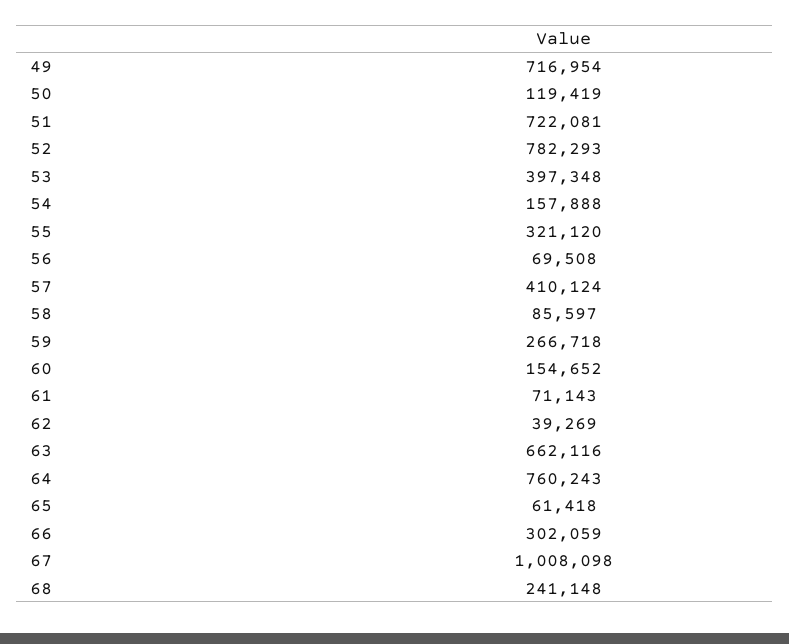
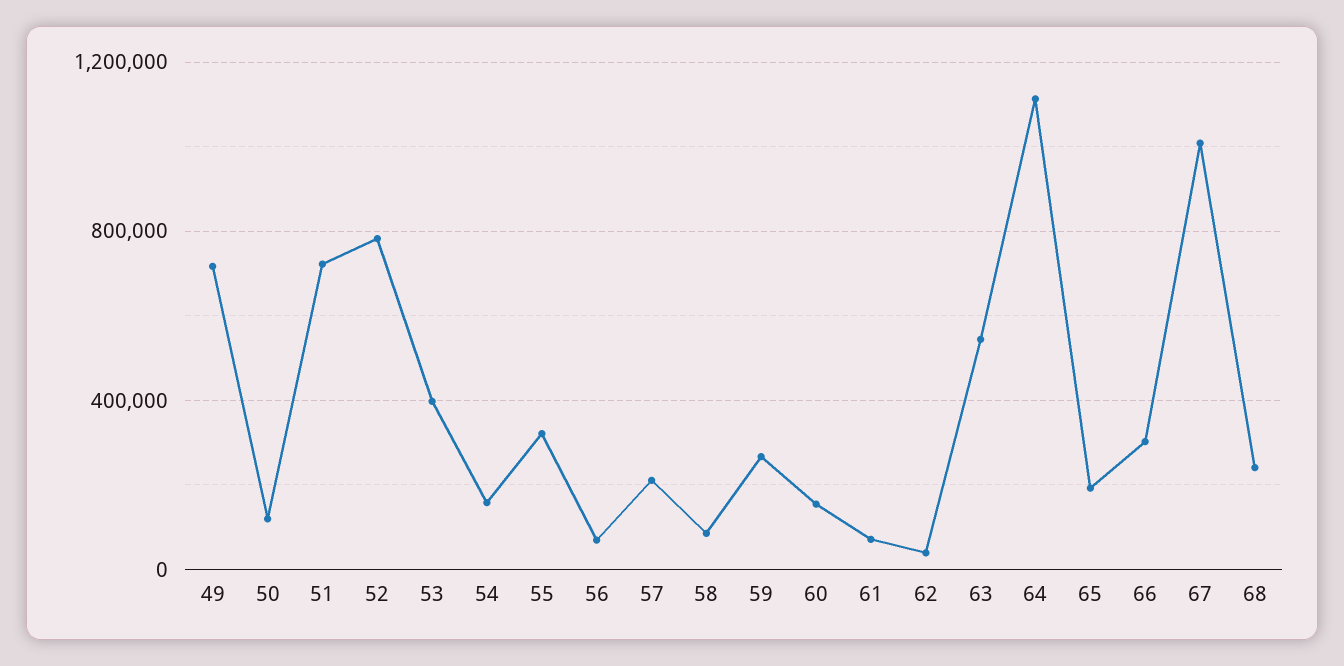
57: 410124 -> 200000
63: 662116 -> 550000
64: 760243 -> 1100000
65: 61418 -> 200000

